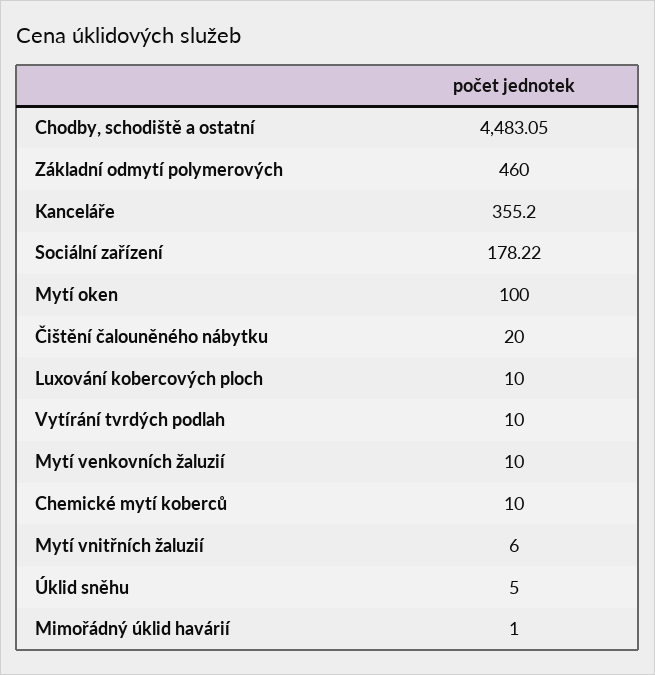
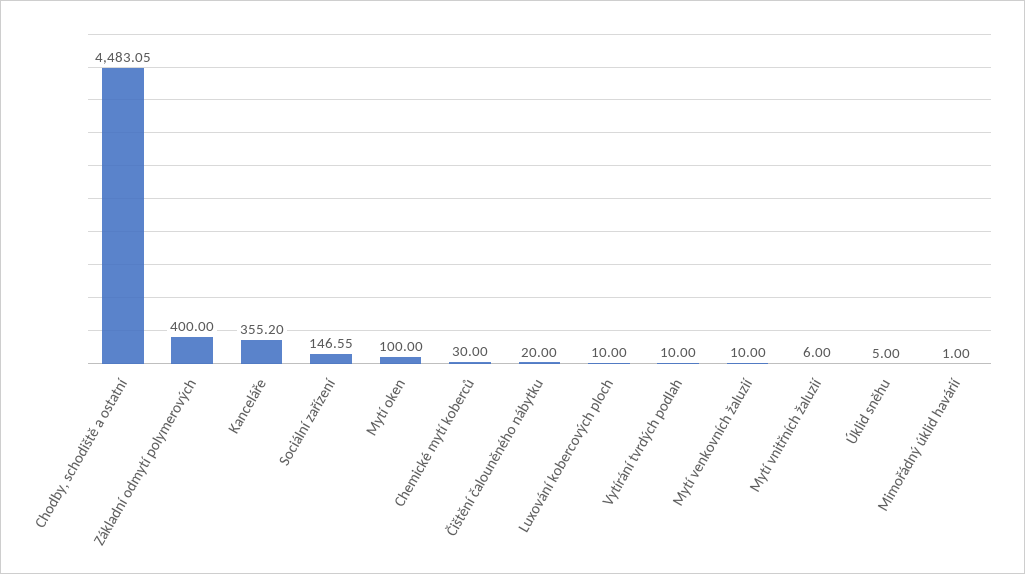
Základní odmytí polymerových: 460 -> 400
Sociální zařízení: 178.22 -> 146.55
Chemické mytí koberců: 10 -> 30

